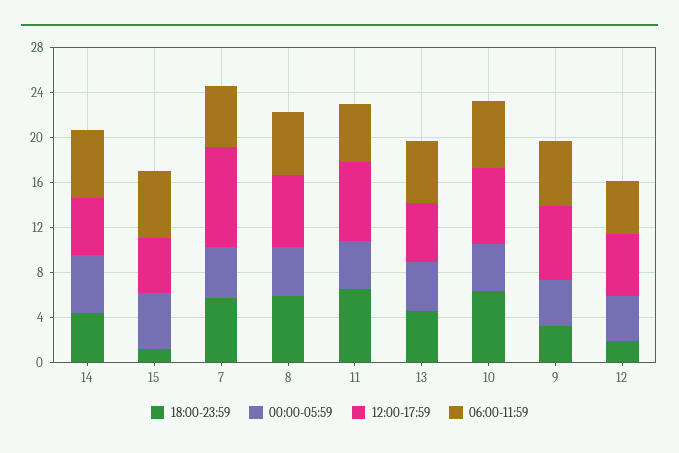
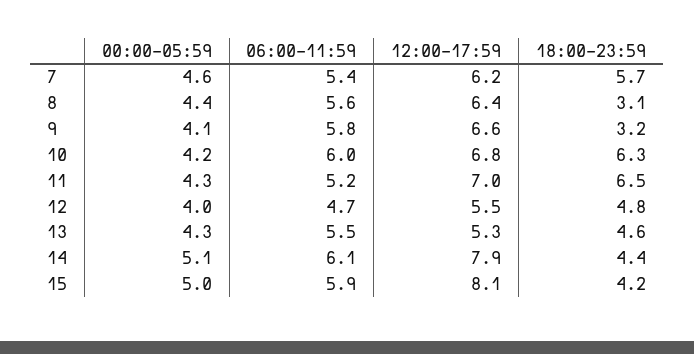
12:00-17:59, 14: 5 -> 7.9
18:00-23:59, 15: 1 -> 4.2
12:00-17:59, 15: 5 -> 8.1
12:00-17:59, 7: 9 -> 6.2
18:00-23:59, 8: 6 -> 3.1
18:00-23:59, 12: 2 -> 4.8

